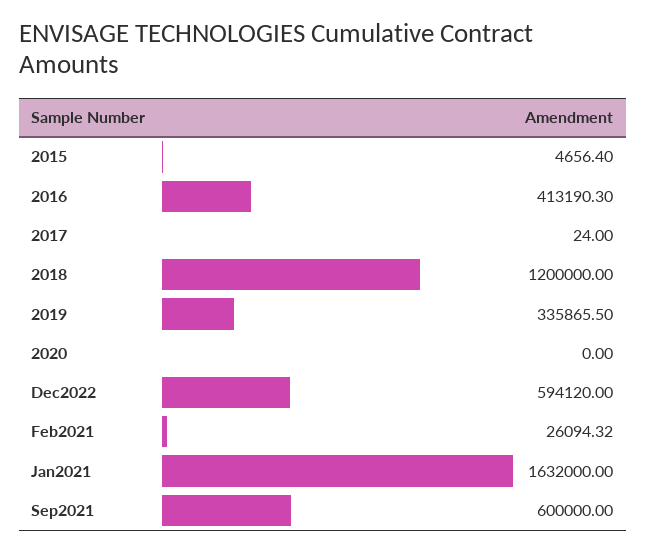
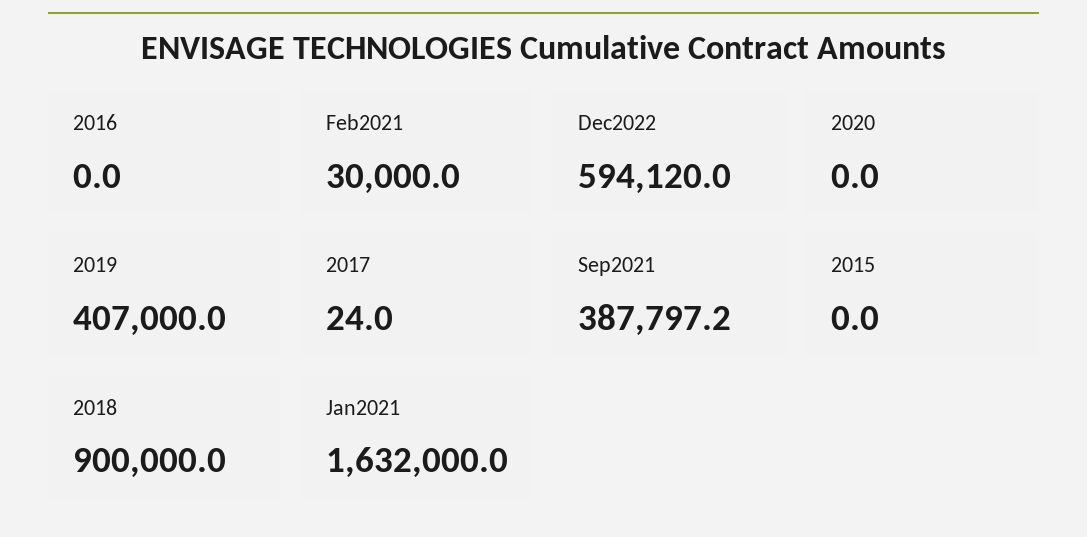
2015: 4656.4 -> 0
2016: 413190.3 -> 0
2018: 1200000 -> 900000
2019: 335865.5 -> 407000
Feb2021: 26094.32 -> 30000
Sep2021: 600000 -> 387797.2

